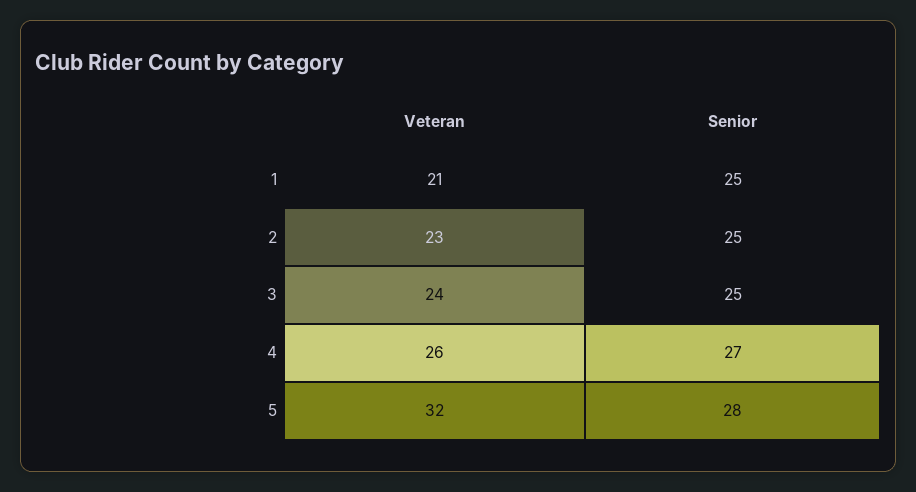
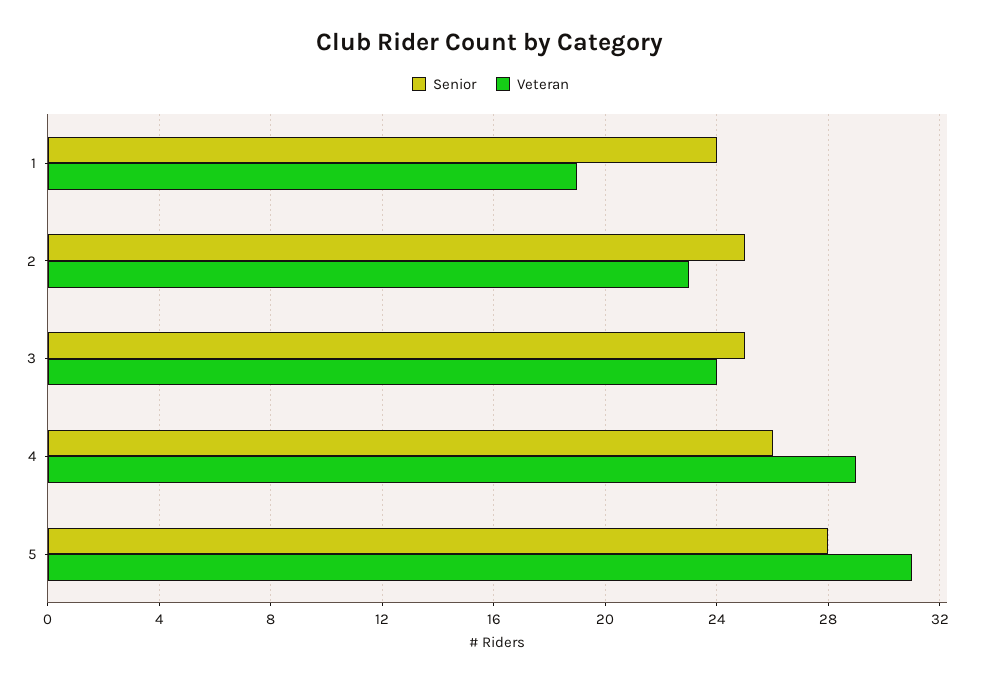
Veteran, 1: 21 -> 19
Senior, 1: 25 -> 24
Veteran, 4: 26 -> 29
Senior, 4: 27 -> 26
Veteran, 5: 32 -> 31

